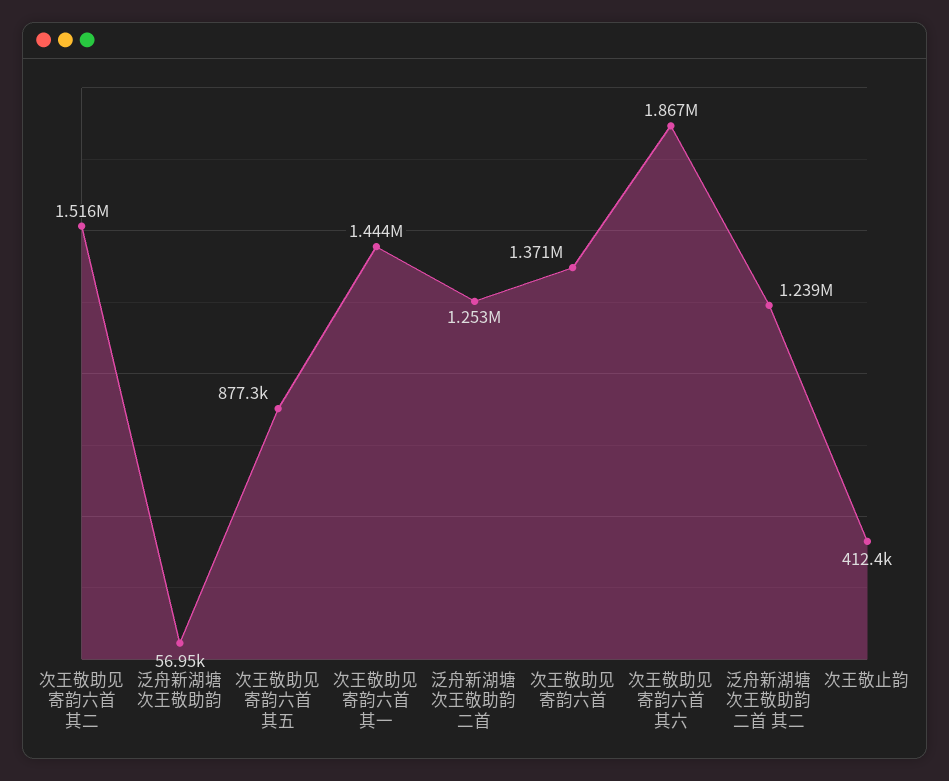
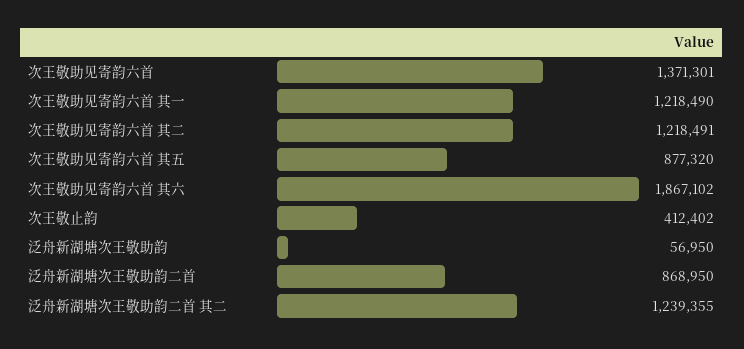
次王敬助见寄韵六首 其二: 1516000 -> 1218491
次王敬助见寄韵六首 其一: 1444000 -> 1218490
泛舟新湖塘次王敬助韵二首: 1253000 -> 868950

